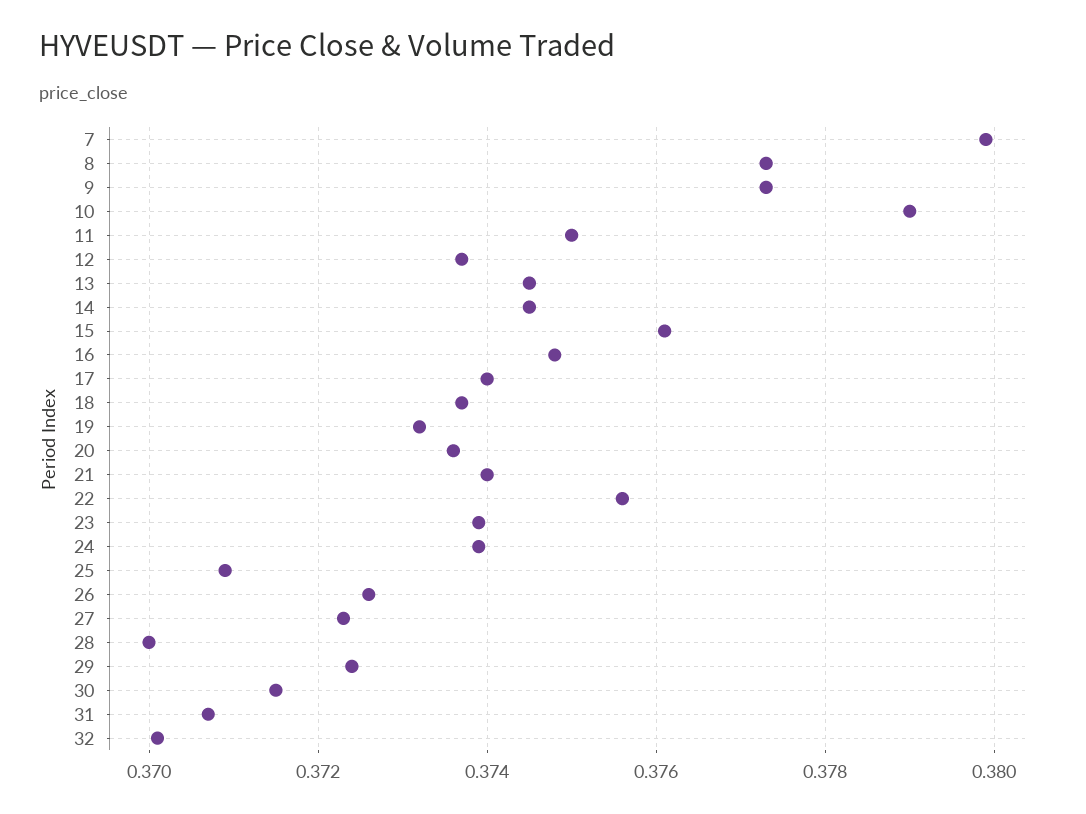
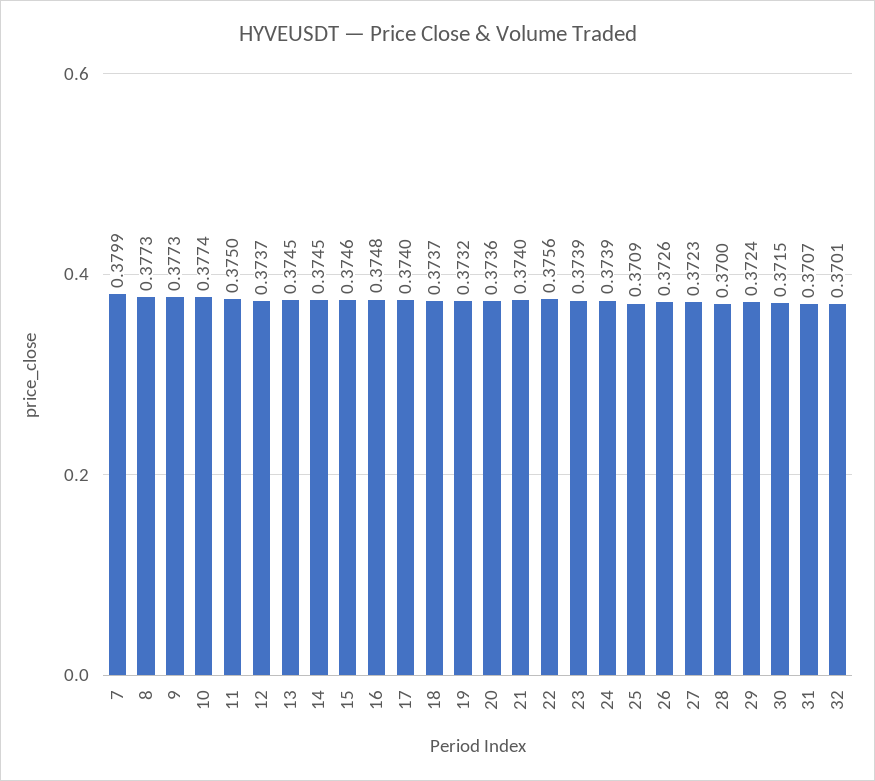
10: 0.379 -> 0.3774
15: 0.376 -> 0.3746

